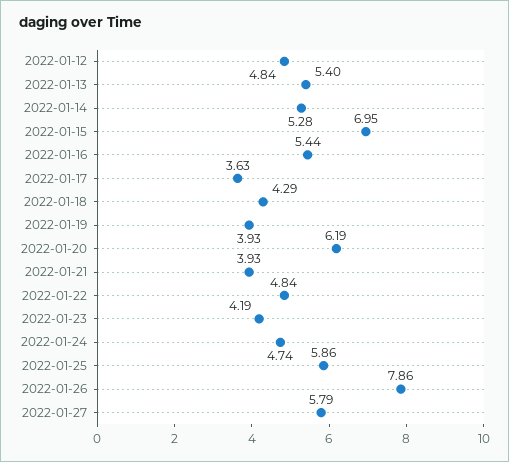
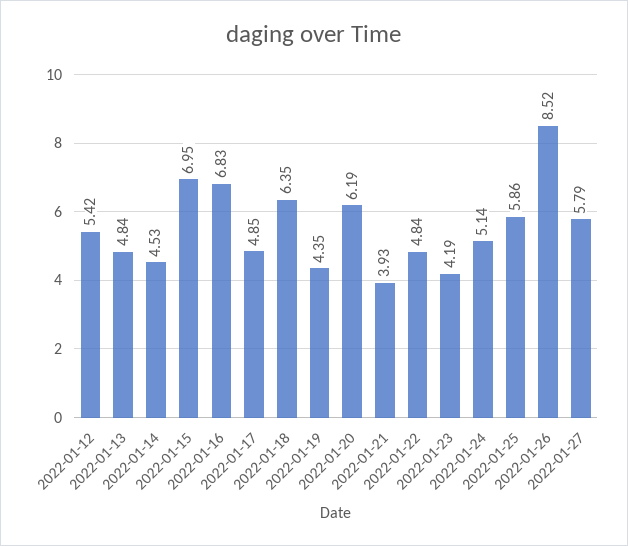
2022-01-12: 4.84 -> 5.42
2022-01-13: 5.4 -> 4.84
2022-01-14: 5.28 -> 4.53
2022-01-16: 5.44 -> 6.83
2022-01-17: 3.63 -> 4.85
2022-01-18: 4.29 -> 6.35
2022-01-19: 3.93 -> 4.35
2022-01-24: 4.74 -> 5.14
2022-01-26: 7.86 -> 8.52

